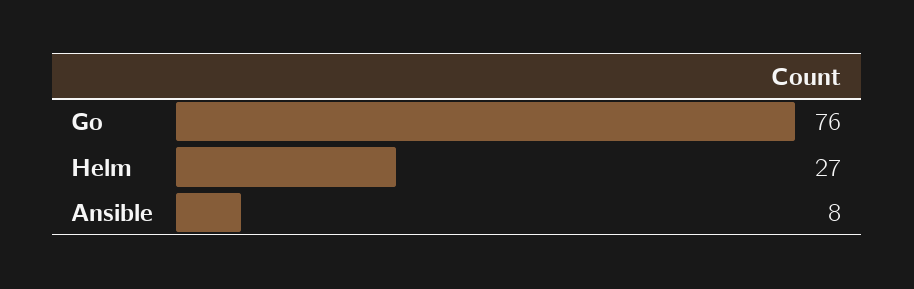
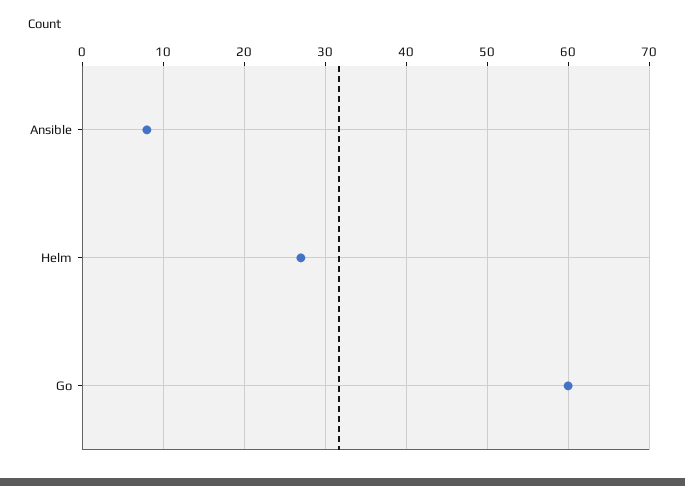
Go: 76 -> 60

